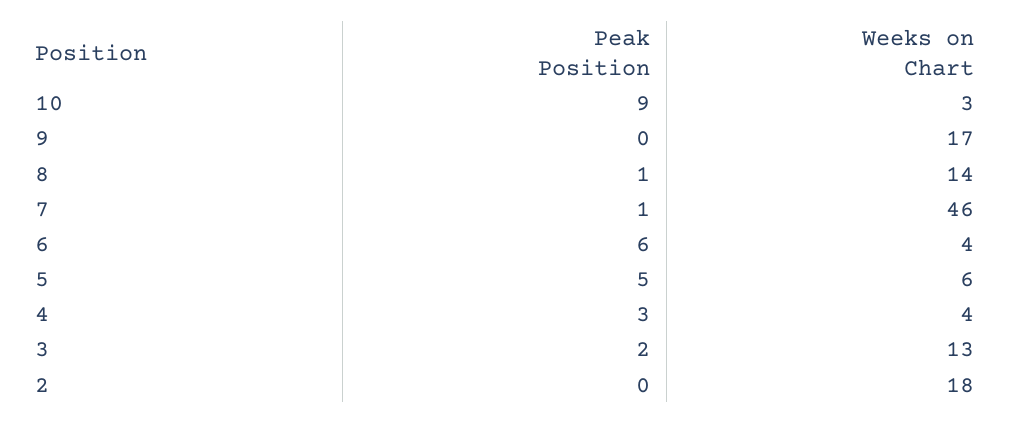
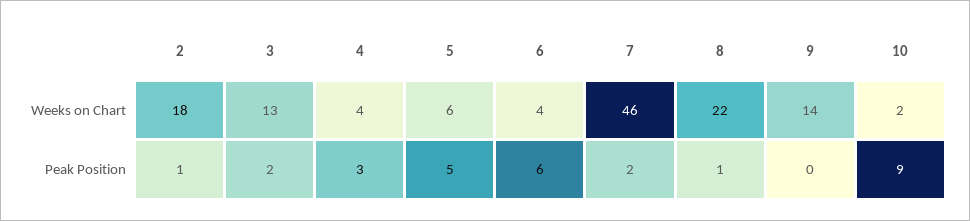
Weeks on Chart, 10: 3 -> 2
Weeks on Chart, 9: 17 -> 14
Weeks on Chart, 8: 14 -> 22
Peak Position, 7: 1 -> 2
Peak Position, 2: 0 -> 1

